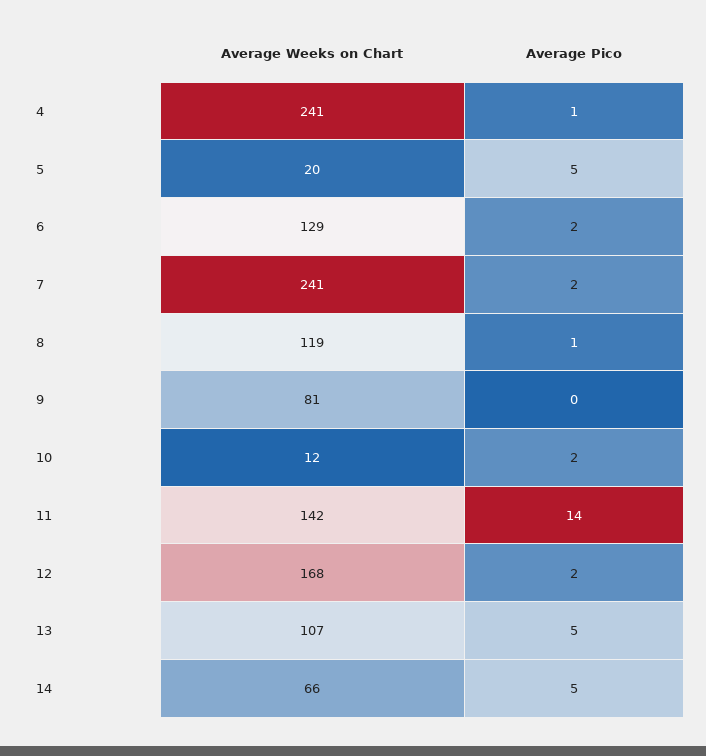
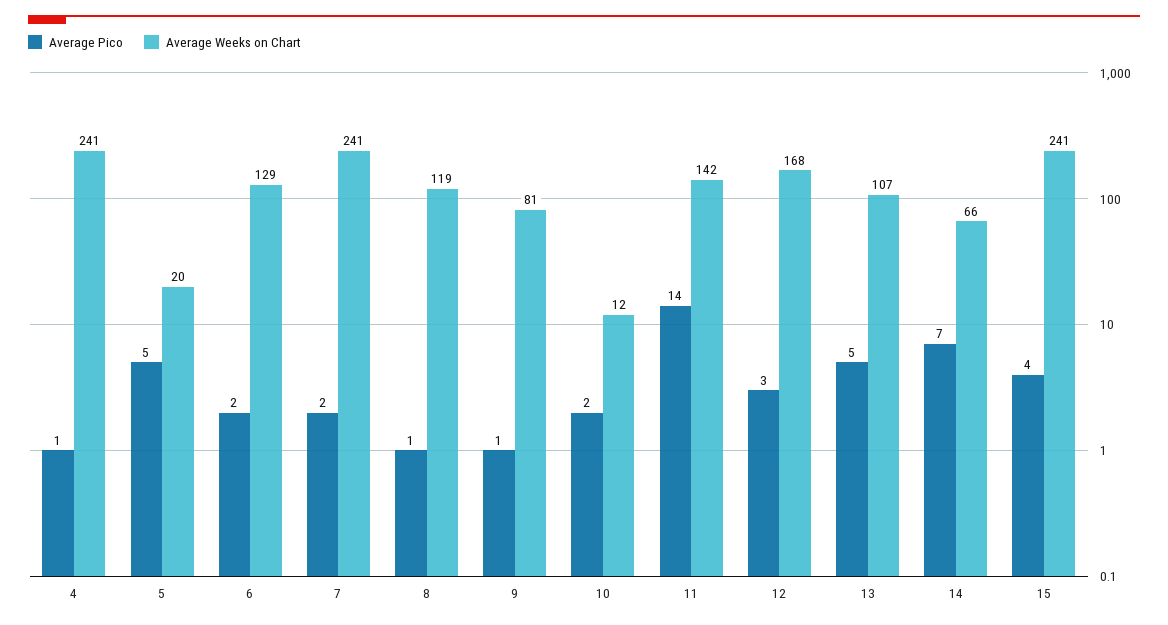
Average Pico, 9: 0 -> 1
Average Pico, 12: 2 -> 3
Average Pico, 14: 5 -> 7
Average Pico, 15: none -> 4
Average Weeks on Chart, 15: none -> 241

